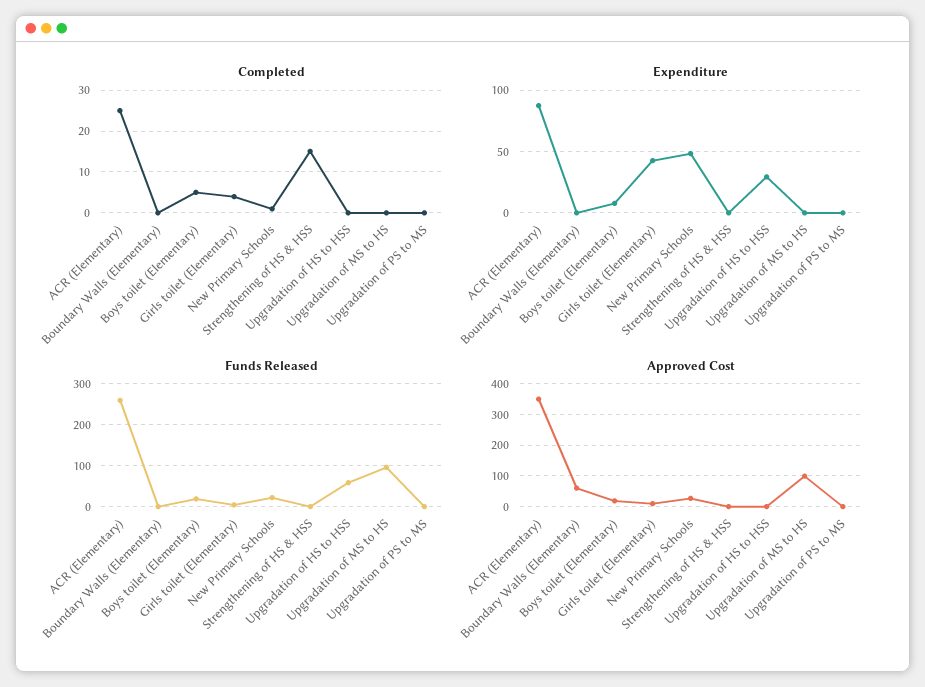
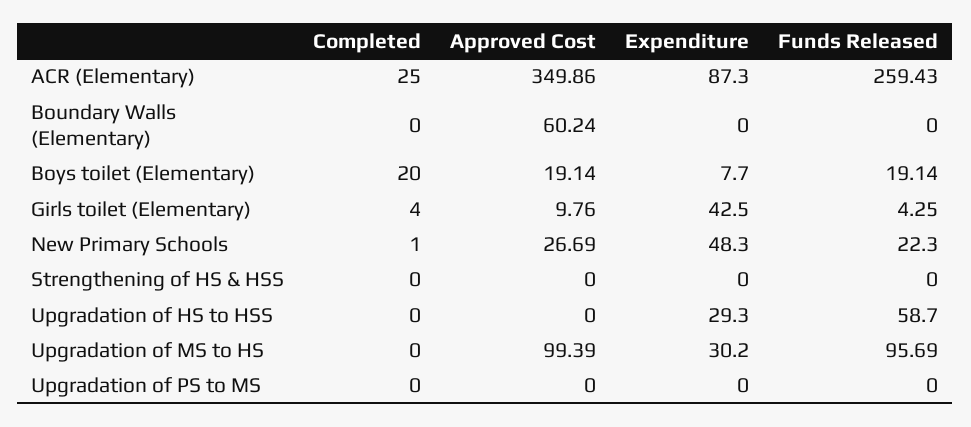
Completed, Boys toilet (Elementary): 5 -> 20
Completed, Strengthening of HS & HSS: 15 -> 0
Expenditure, Upgradation of MS to HS: 0 -> 30.2

